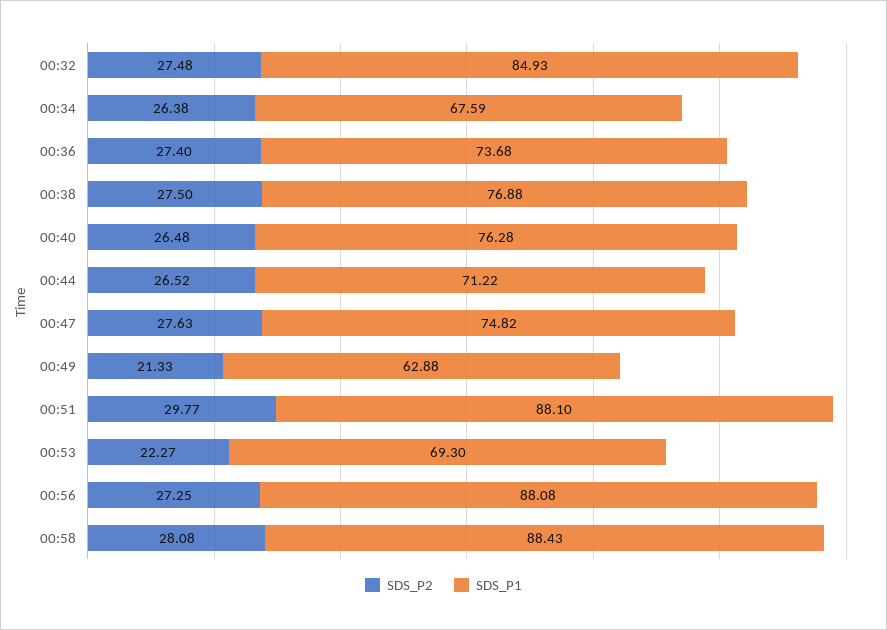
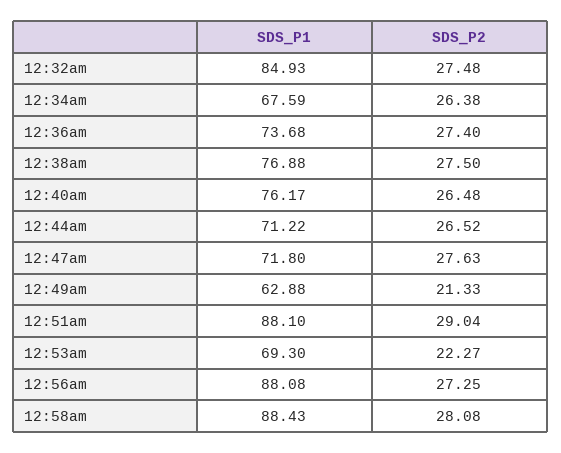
SDS_P1, 00:40: 76.28 -> 76.17
SDS_P1, 00:47: 74.82 -> 71.8
SDS_P2, 00:51: 29.77 -> 29.04

